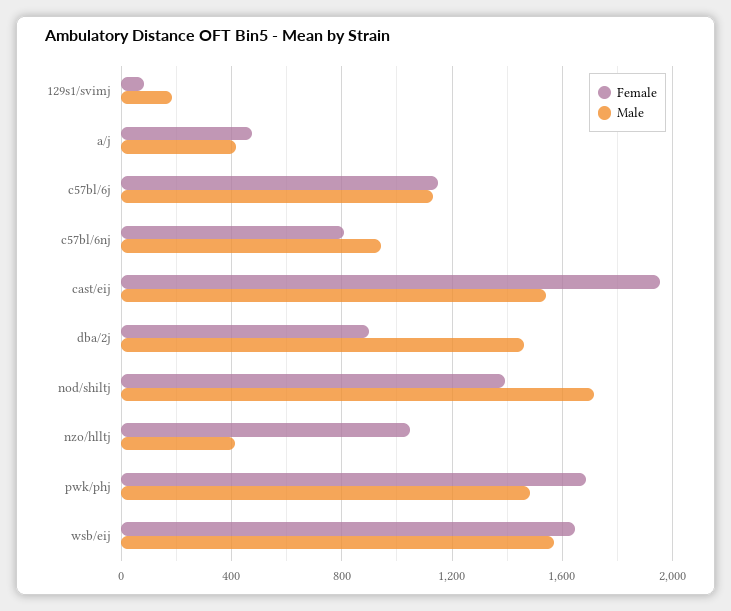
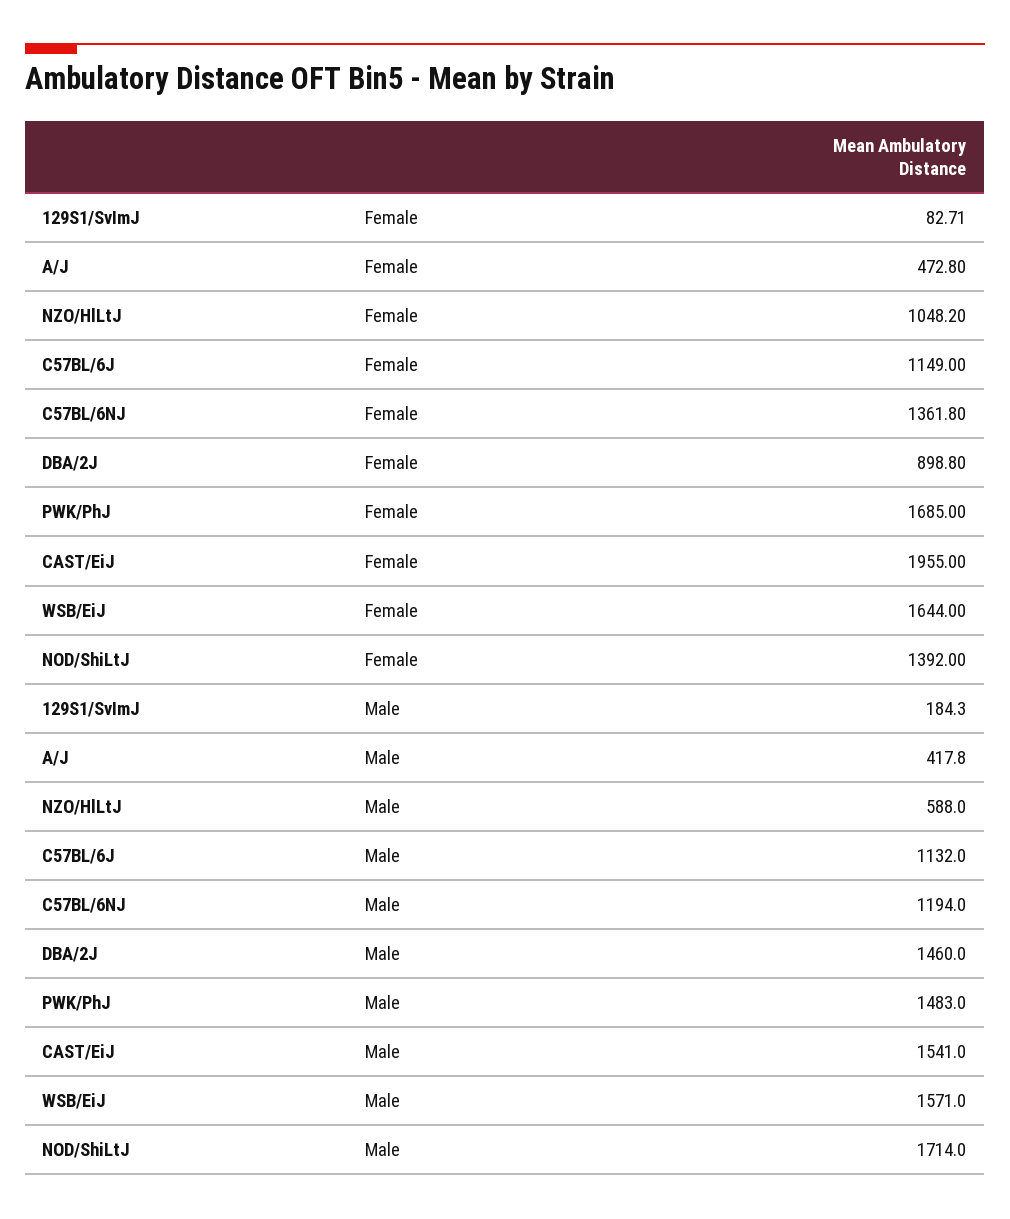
Female, c57bl/6nj: 800 -> 1361.8
Male, c57bl/6nj: 950 -> 1194
Male, nzo/hlltj: 400 -> 588

